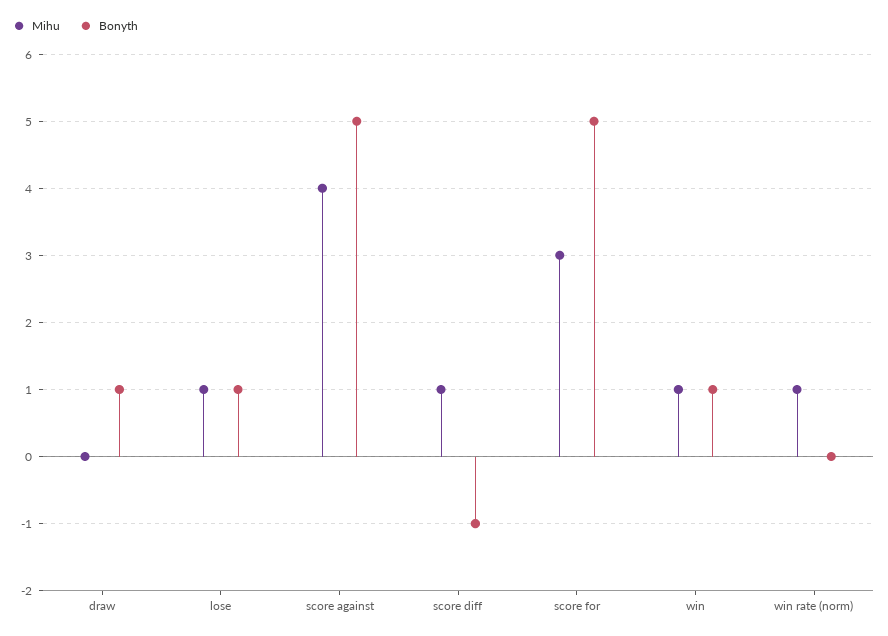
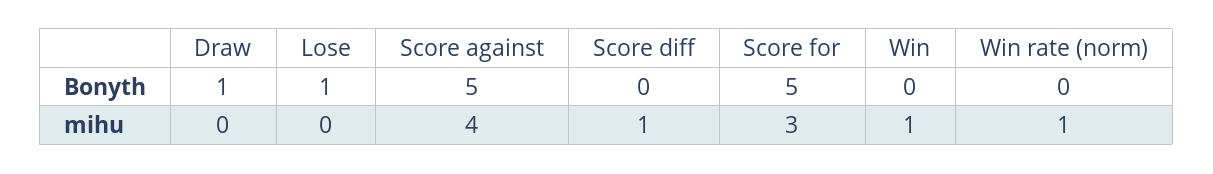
Mihu, lose: 1 -> 0
Bonyth, score diff: -1 -> 0
Bonyth, win: 1 -> 0

